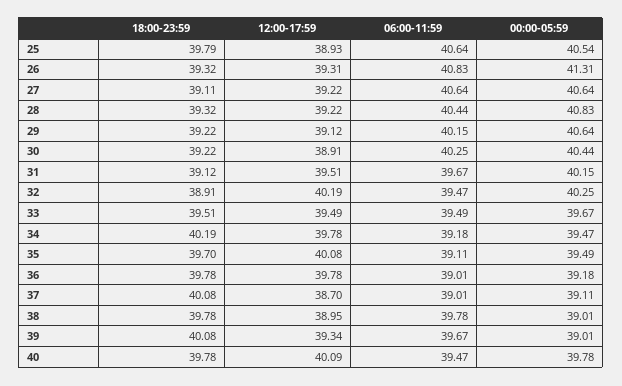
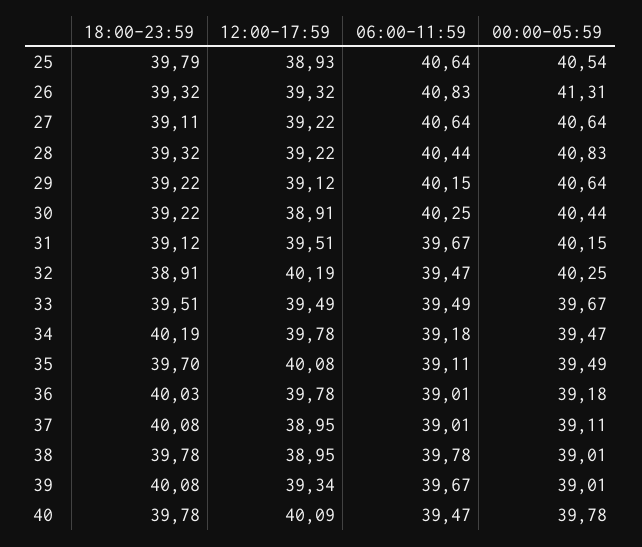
12:00-17:59, 26: 39.31 -> 39.32
18:00-23:59, 36: 39.78 -> 40.03
12:00-17:59, 37: 38.7 -> 38.95

